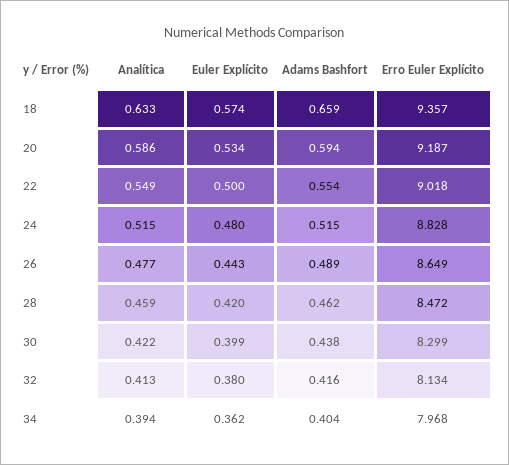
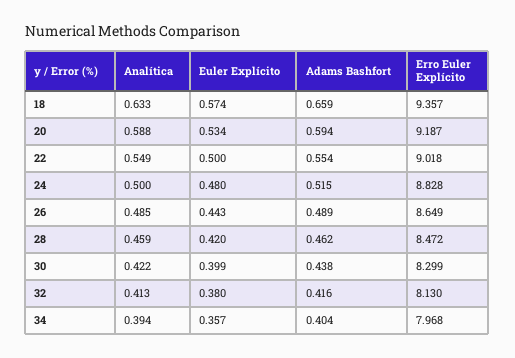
Analítica, 20: 0.586 -> 0.588
Analítica, 24: 0.515 -> 0.5
Analítica, 26: 0.477 -> 0.485
Erro Euler Explícito, 32: 8.134 -> 8.13
Euler Explícito, 34: 0.362 -> 0.357

